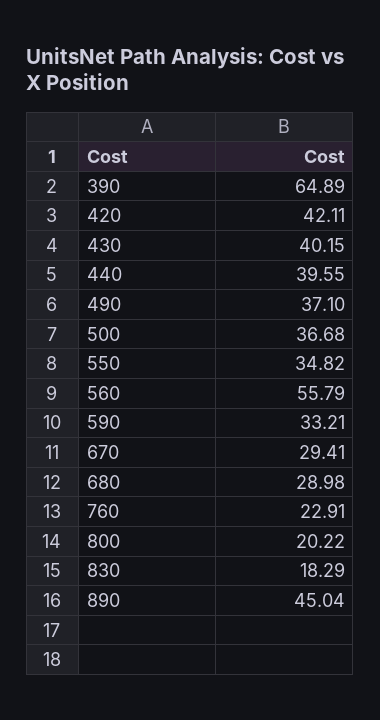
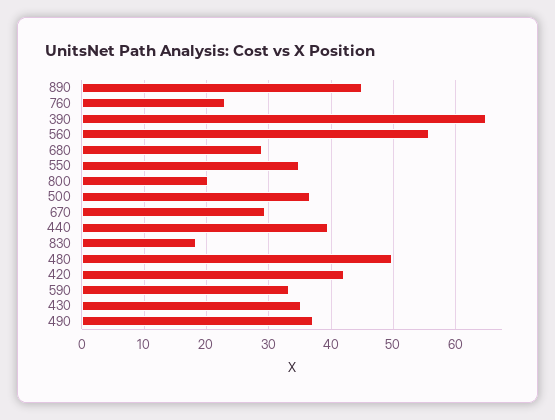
430: 40.15 -> 35
480: none -> 50

